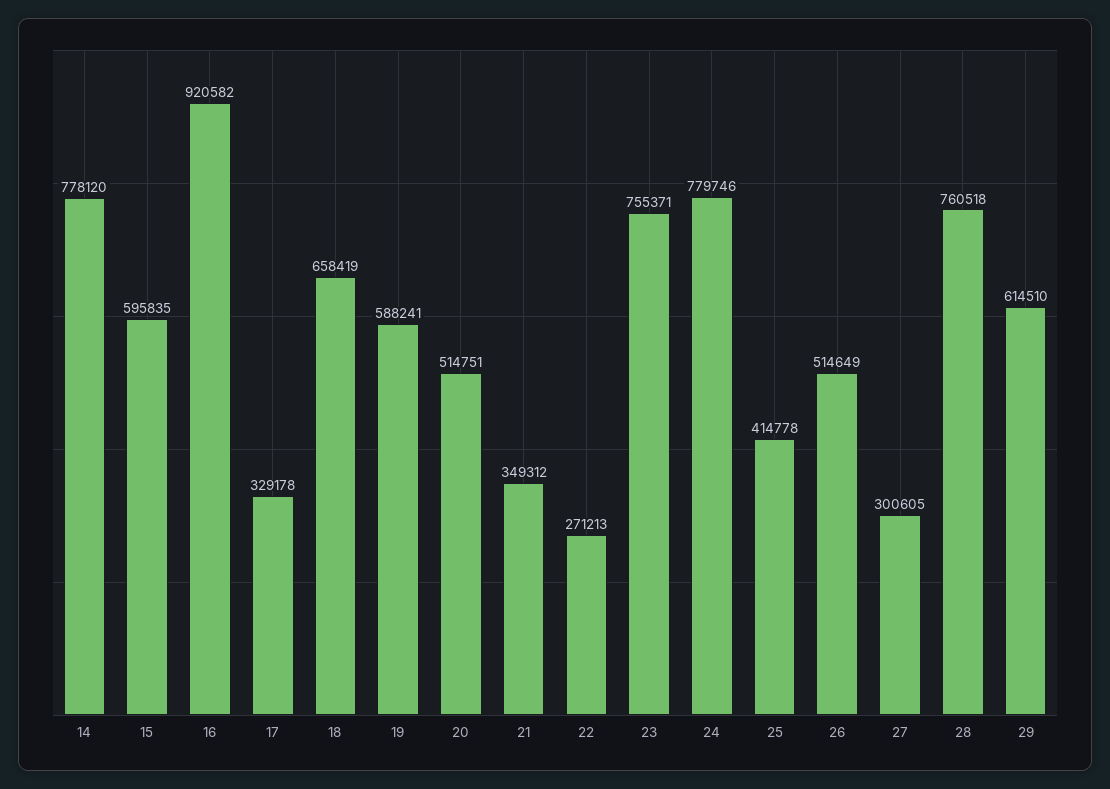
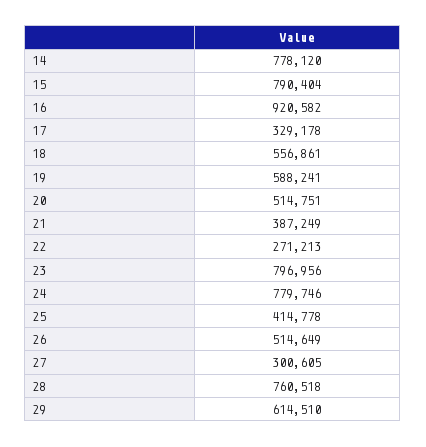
15: 595835 -> 790404
18: 658419 -> 556861
21: 349312 -> 387249
23: 755371 -> 796956

